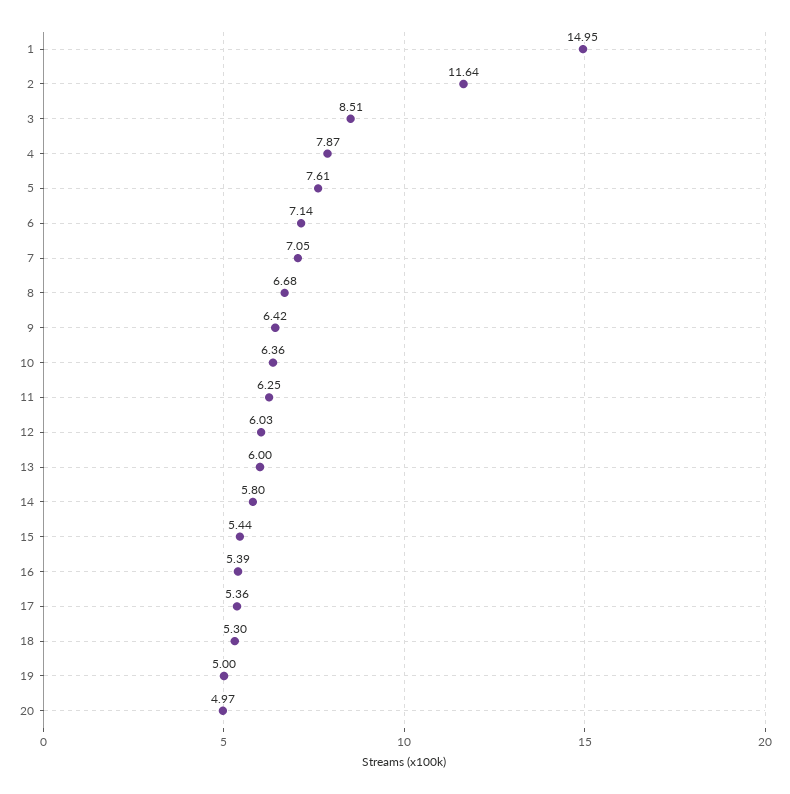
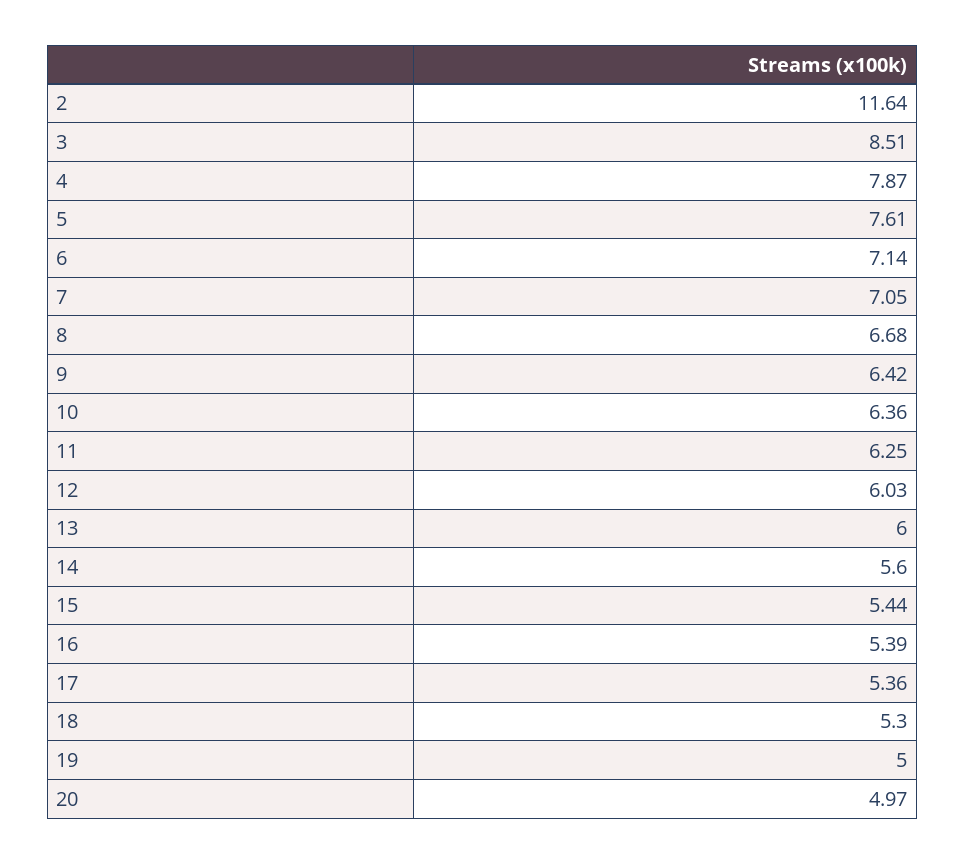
1: 14.95 -> none
14: 5.8 -> 5.6

